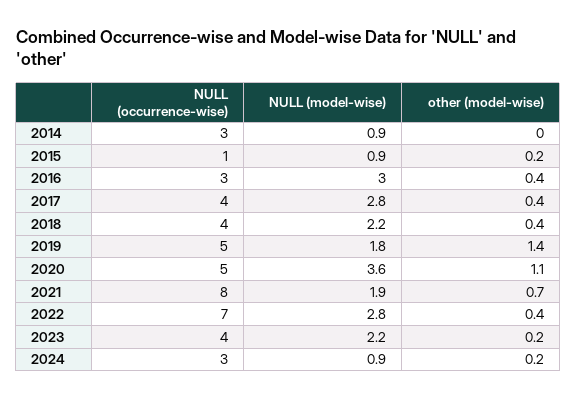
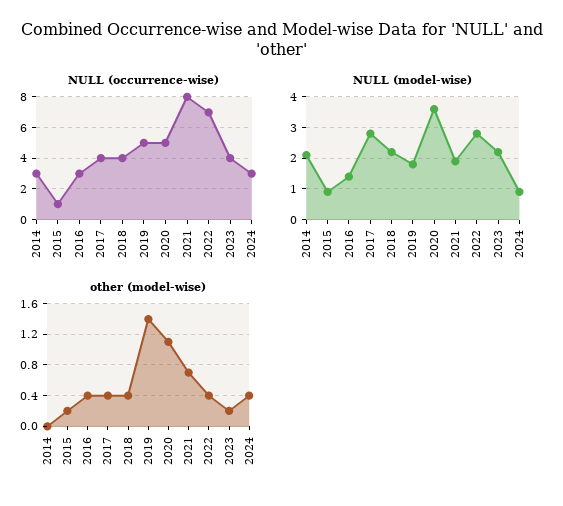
NULL (model-wise), 2014: 0.9 -> 2
NULL (model-wise), 2016: 3 -> 1.5
other (model-wise), 2024: 0.2 -> 0.4

